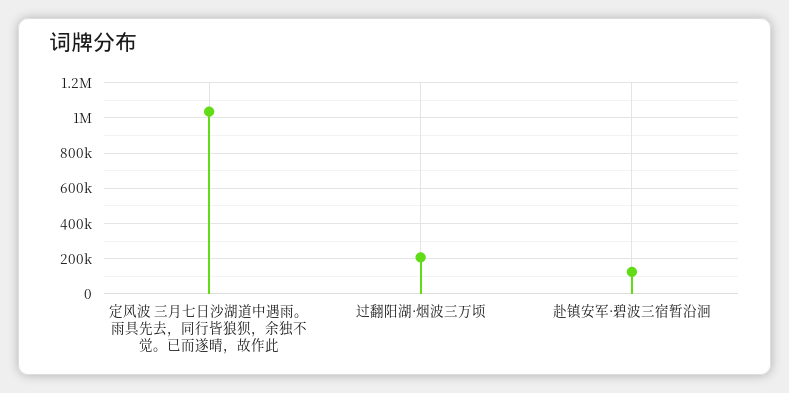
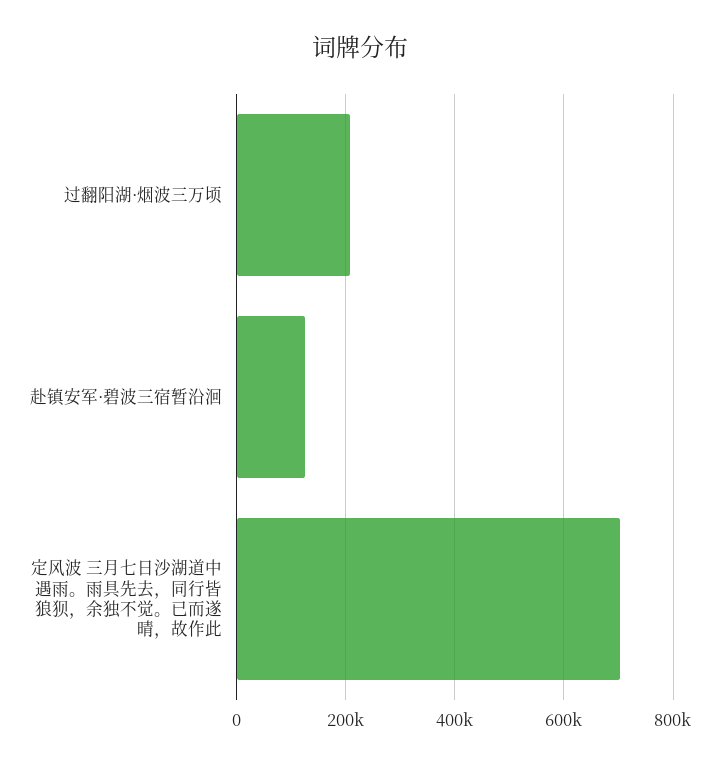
定风波 三月七日沙湖道中遇雨。雨具先去，同行皆狼狈，余独不觉。已而遂晴，故作此: 1050000 -> 700000

